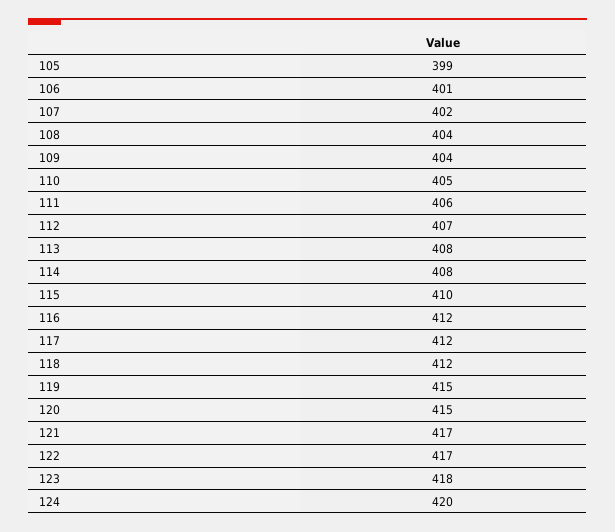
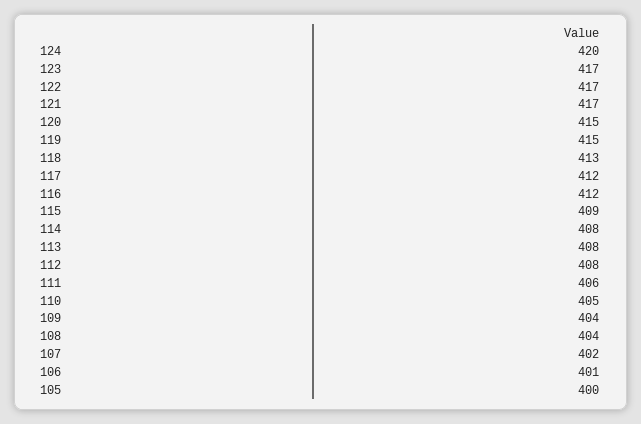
105: 399 -> 400
112: 407 -> 408
115: 410 -> 409
118: 412 -> 413
123: 418 -> 417

